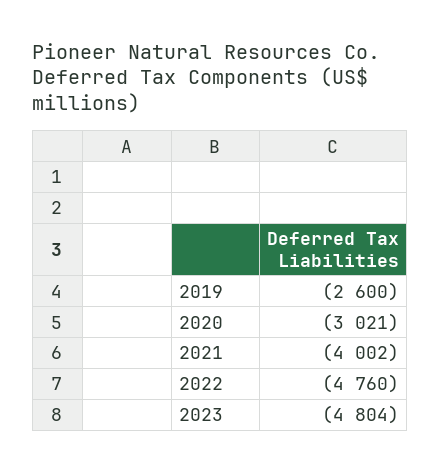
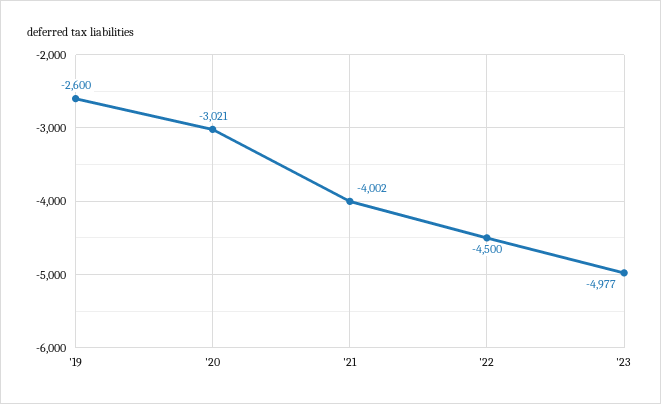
2022: -4760 -> -4500
2023: -4804 -> -4977

